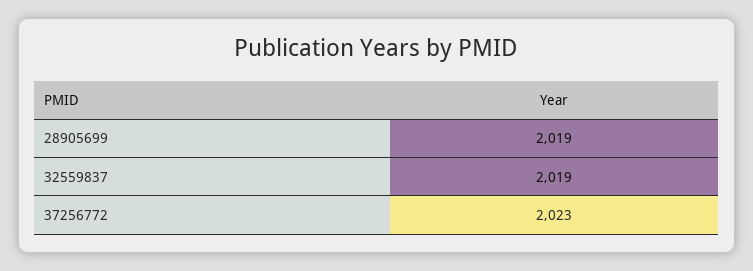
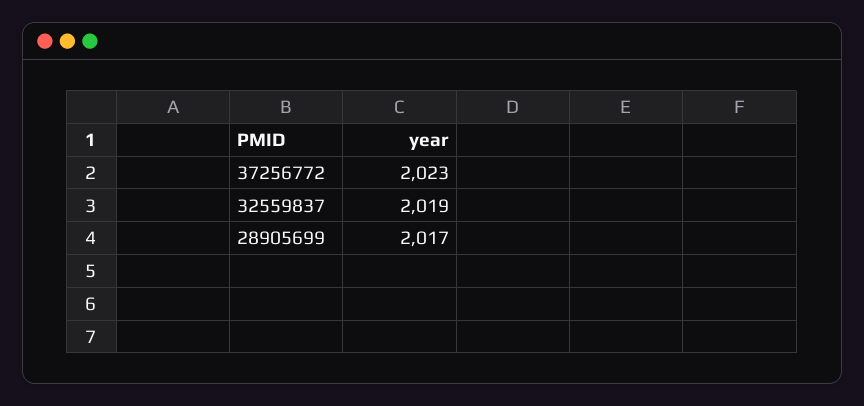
28905699: 2019 -> 2017

